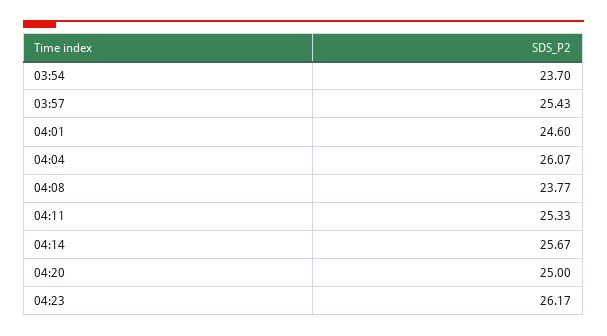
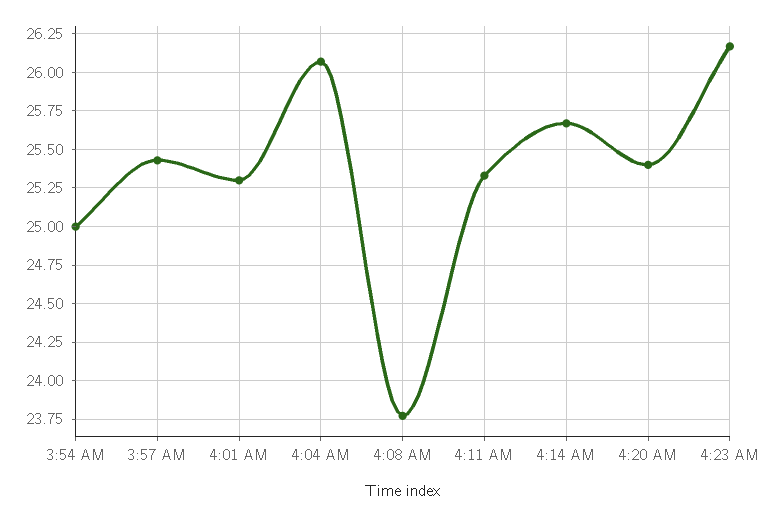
03:54: 23.7 -> 25
04:01: 24.6 -> 25.3
04:20: 25 -> 25.4

